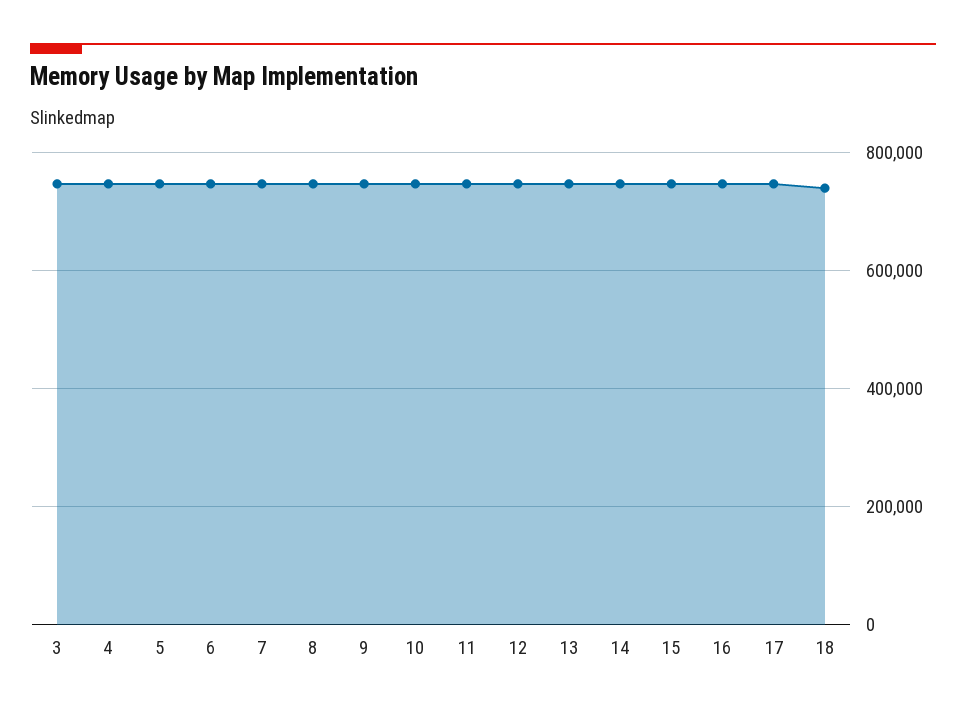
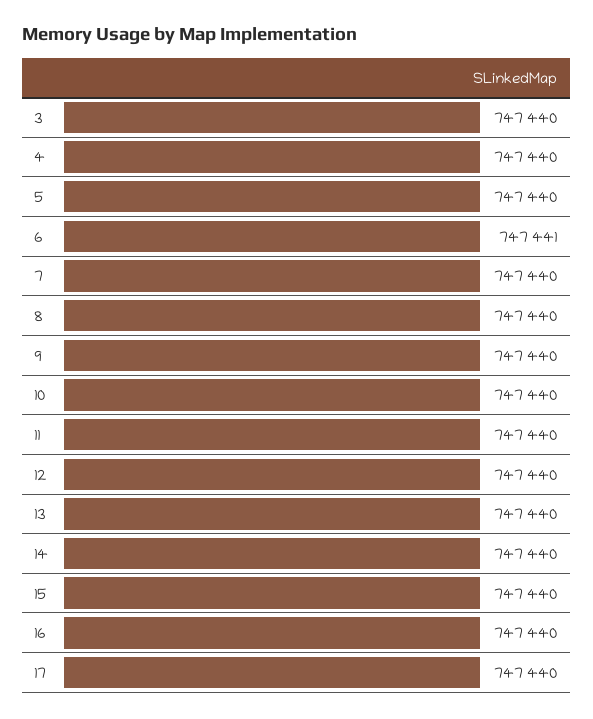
18: 740000 -> none

